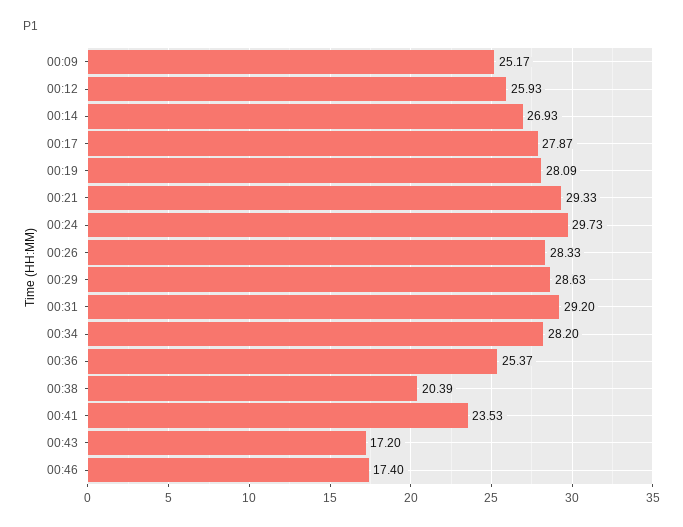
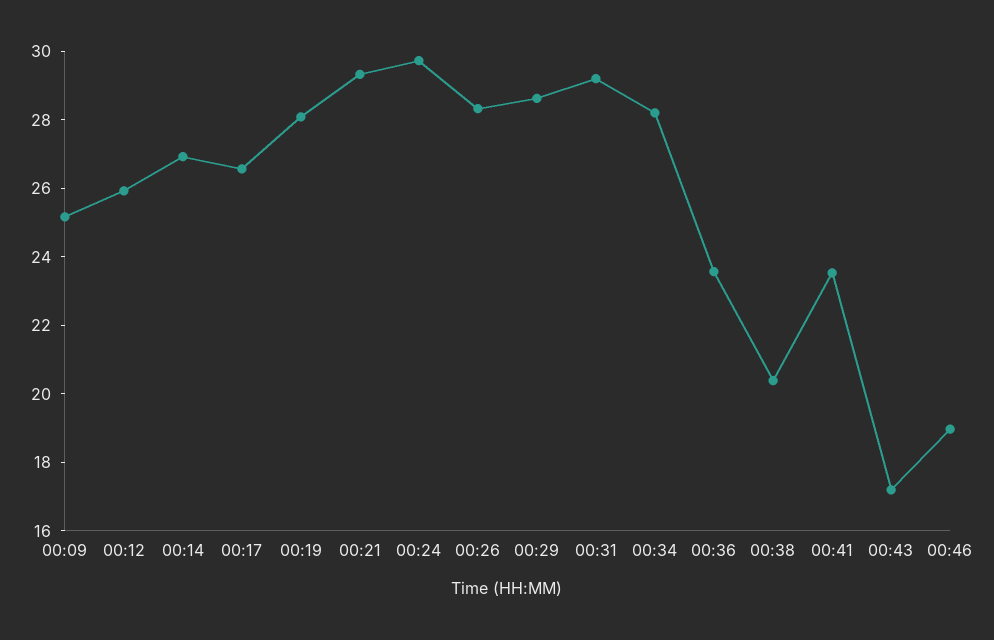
00:17: 27.87 -> 26.5
00:36: 25.37 -> 23.5
00:46: 17.4 -> 19

